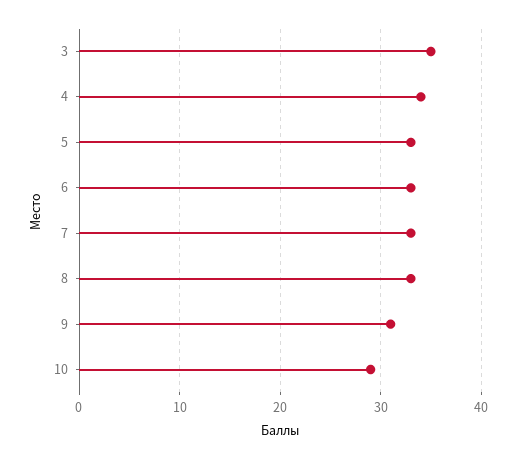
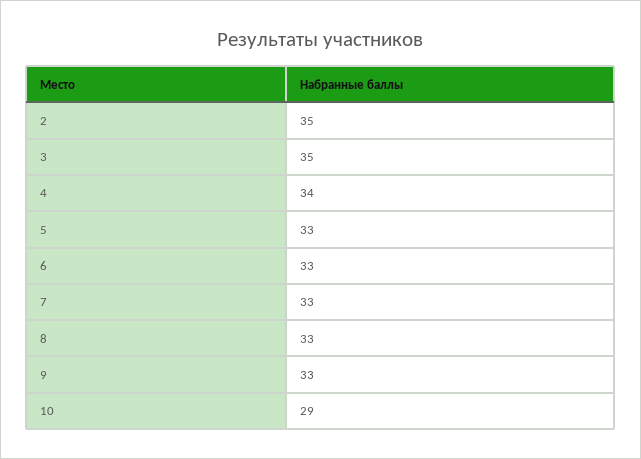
9: 31 -> 33
2: none -> 35

